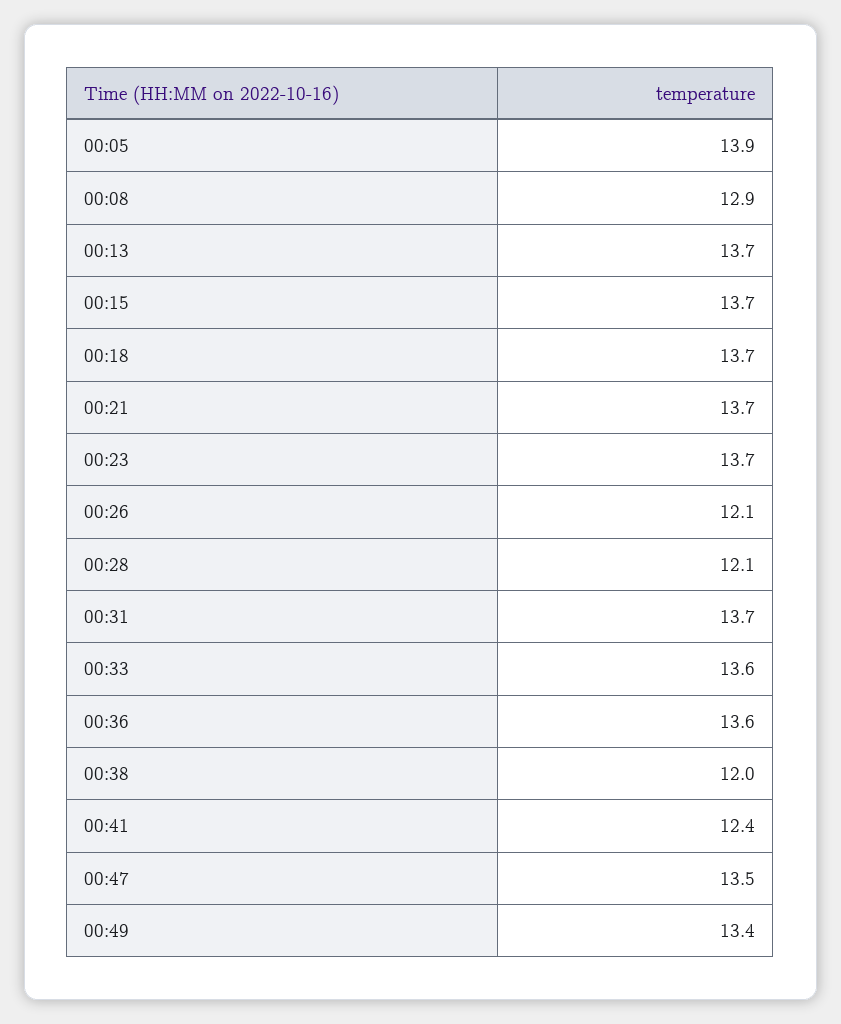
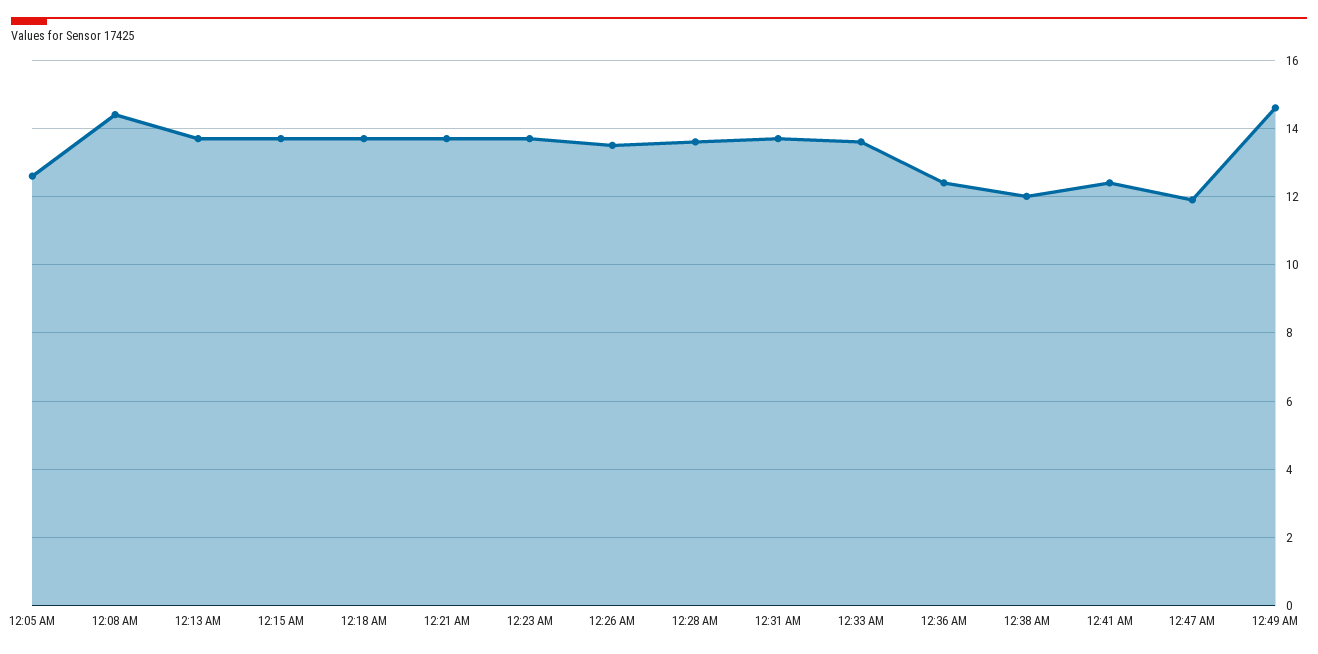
00:05: 13.9 -> 12.5
00:08: 12.9 -> 14.5
00:26: 12.1 -> 13.5
00:28: 12.1 -> 13.5
00:36: 13.6 -> 12.5
00:47: 13.5 -> 12
00:49: 13.4 -> 14.5

